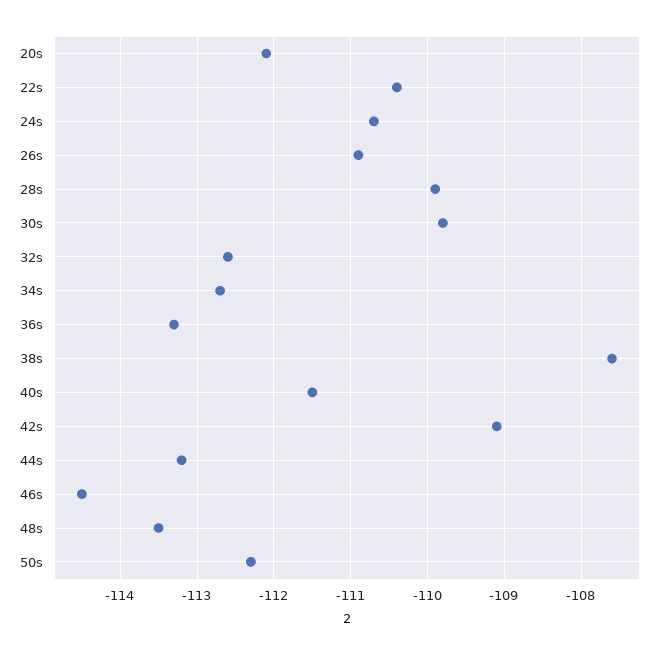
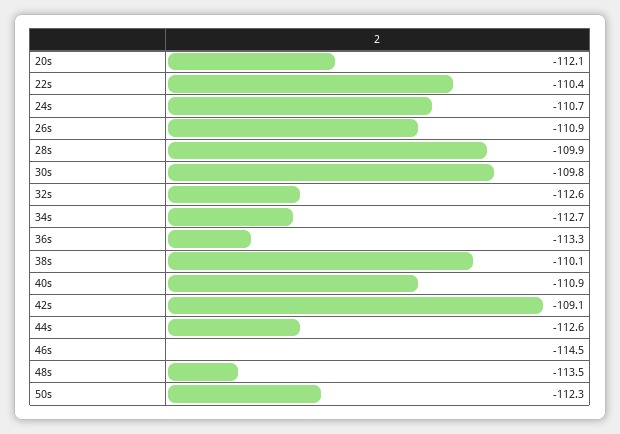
38s: -107.6 -> -110.1
40s: -111.5 -> -110.9
44s: -113.2 -> -112.6

